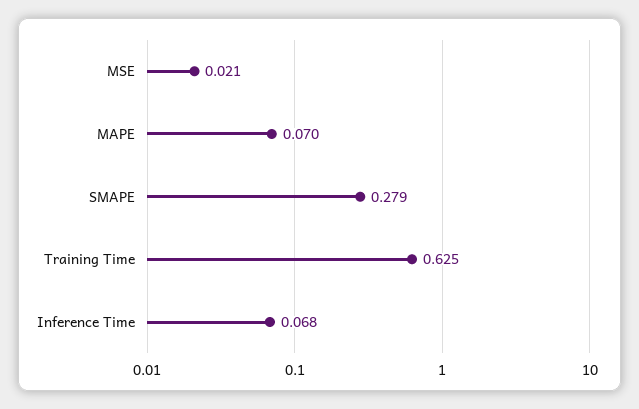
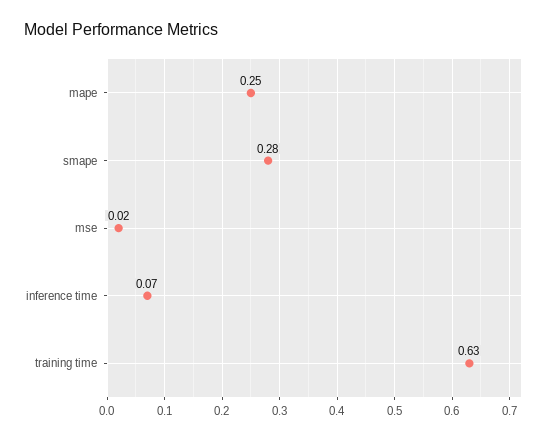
MAPE: 0.07 -> 0.25

